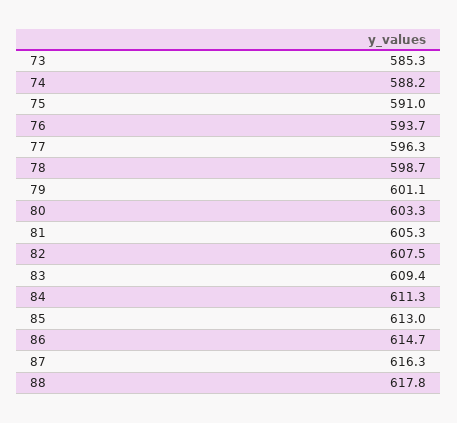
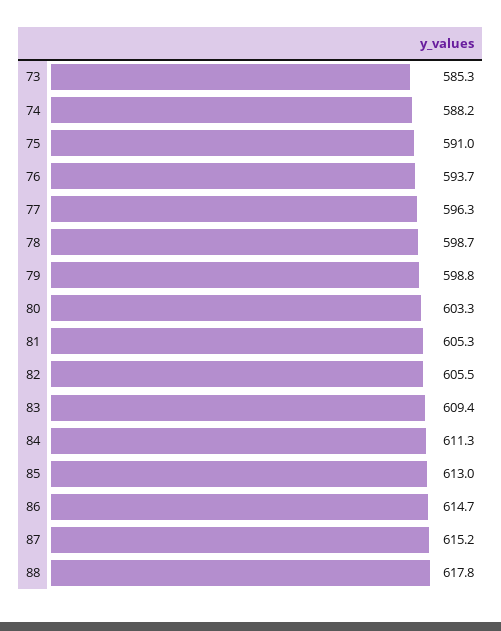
79: 601.1 -> 598.8
82: 607.5 -> 605.5
87: 616.3 -> 615.2

